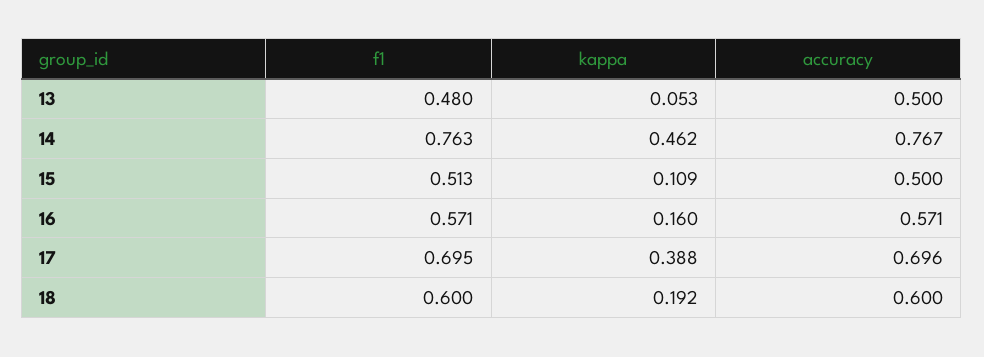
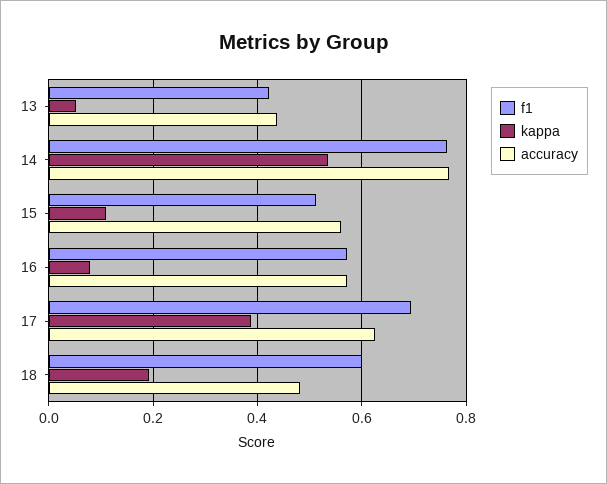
f1, 13: 0.48 -> 0.42
accuracy, 13: 0.5 -> 0.44
kappa, 14: 0.462 -> 0.54
accuracy, 15: 0.5 -> 0.56
kappa, 16: 0.16 -> 0.08
accuracy, 17: 0.696 -> 0.62
accuracy, 18: 0.6 -> 0.48

